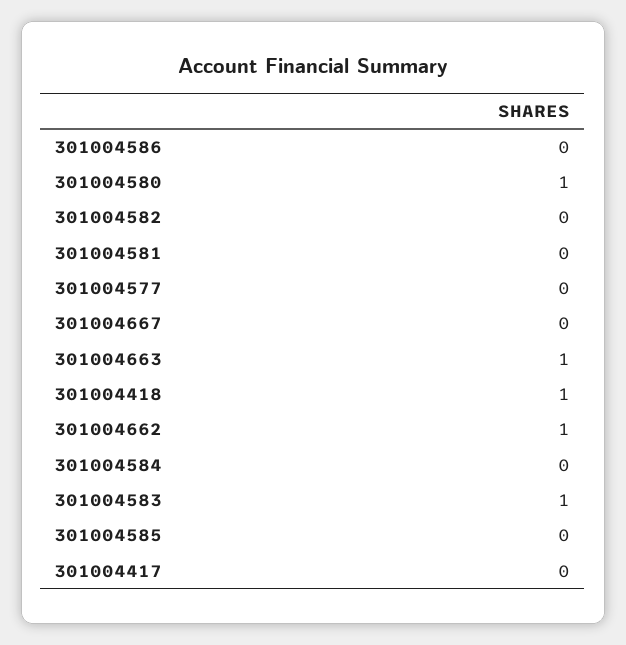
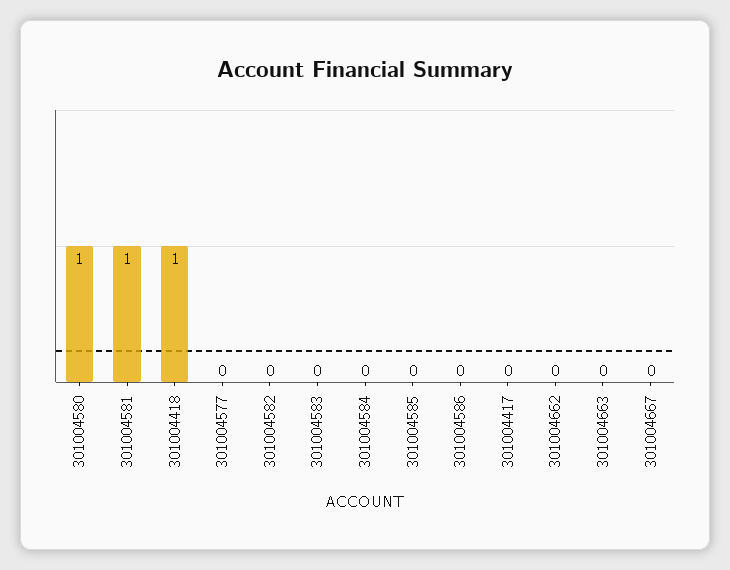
301004581: 0 -> 1
301004663: 1 -> 0
301004662: 1 -> 0
301004583: 1 -> 0

